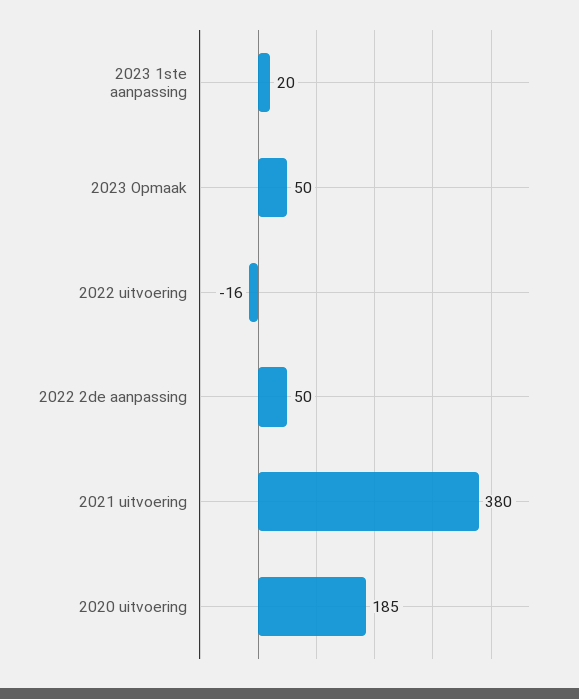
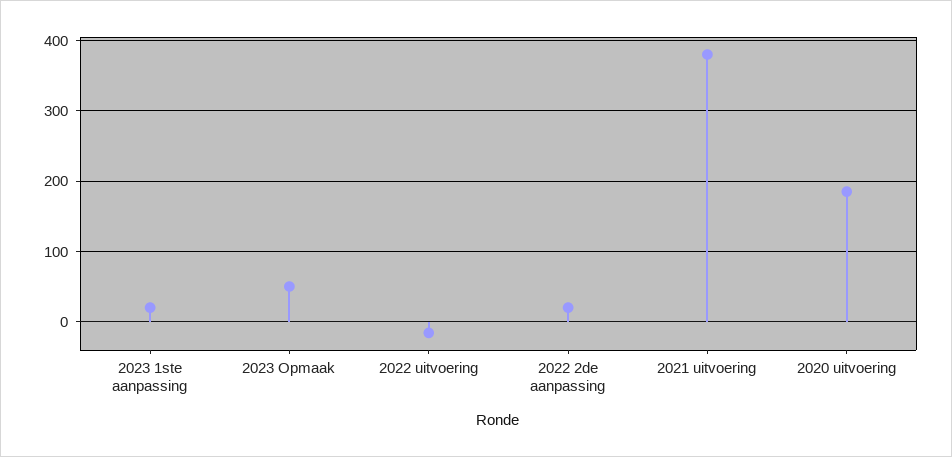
2022 2de aanpassing: 50 -> 20

